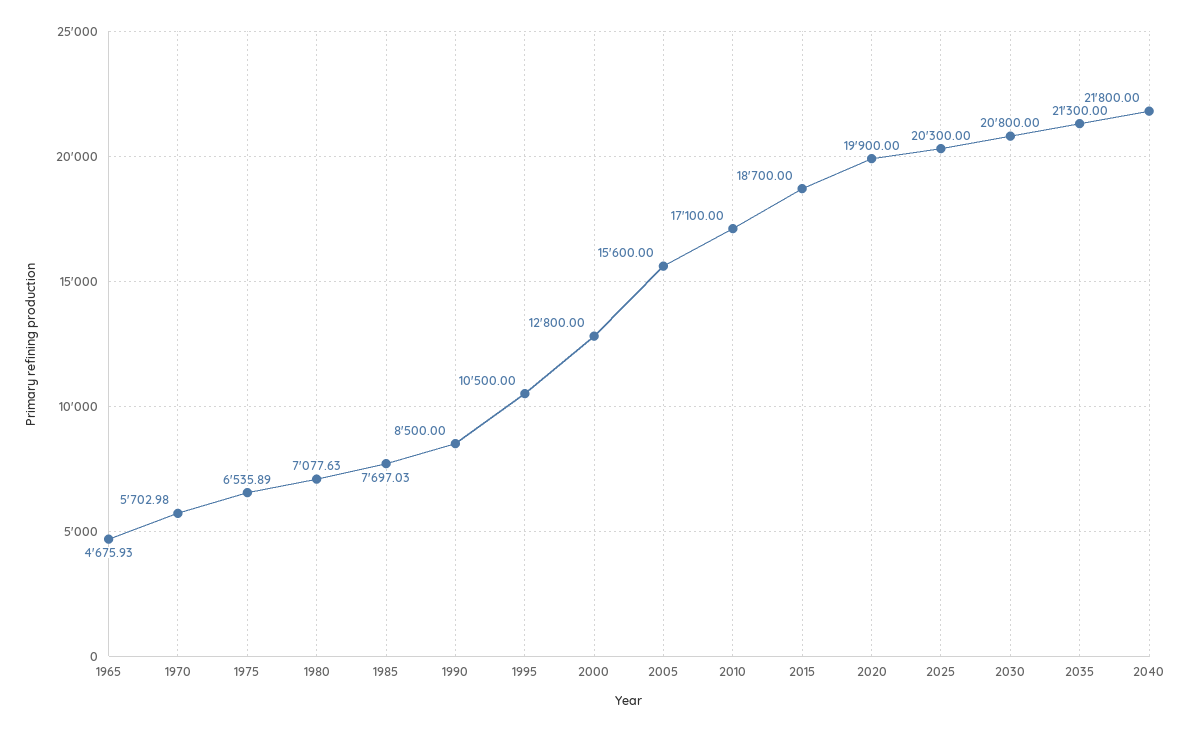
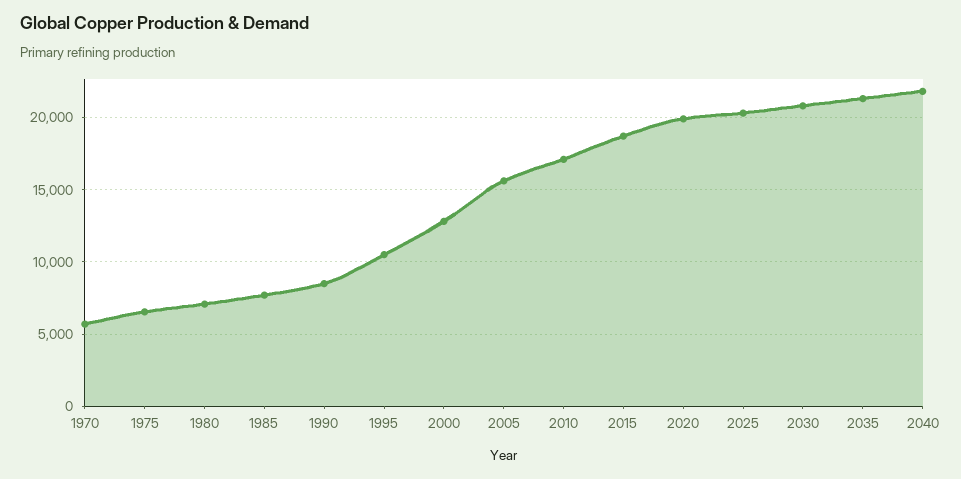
1965: 4675.93 -> none

